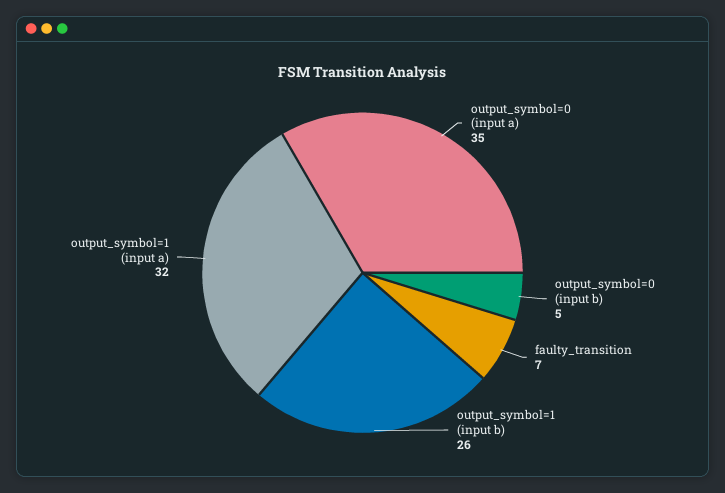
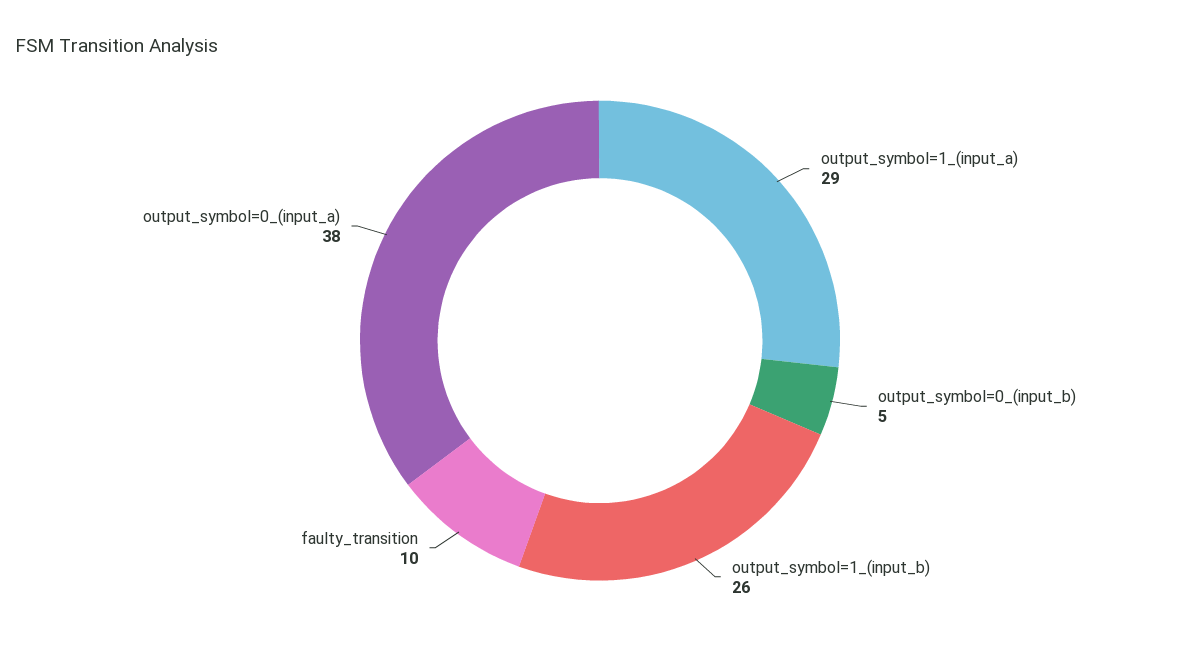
output_symbol=0 (input a): 35 -> 38
faulty_transition: 7 -> 10
output_symbol=1 (input a): 32 -> 29

